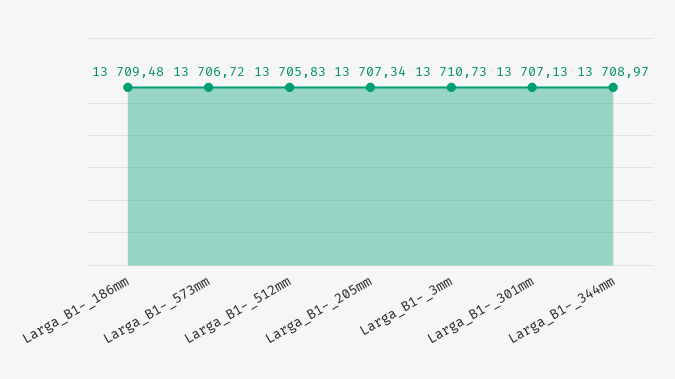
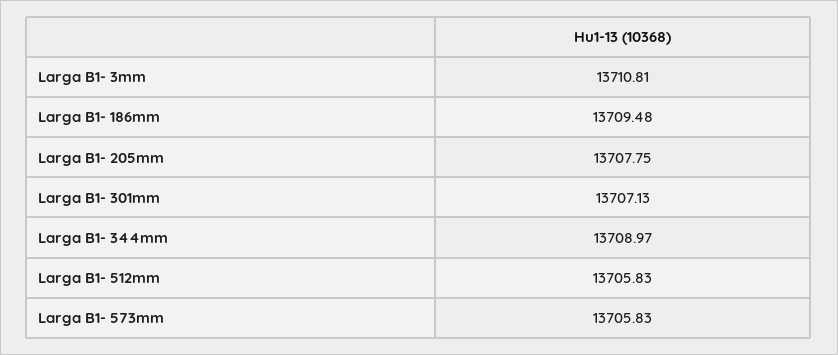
Larga_B1-_573mm: 13706.72 -> 13705.83
Larga_B1-_205mm: 13707.34 -> 13707.75
Larga_B1-_3mm: 13710.73 -> 13710.81

